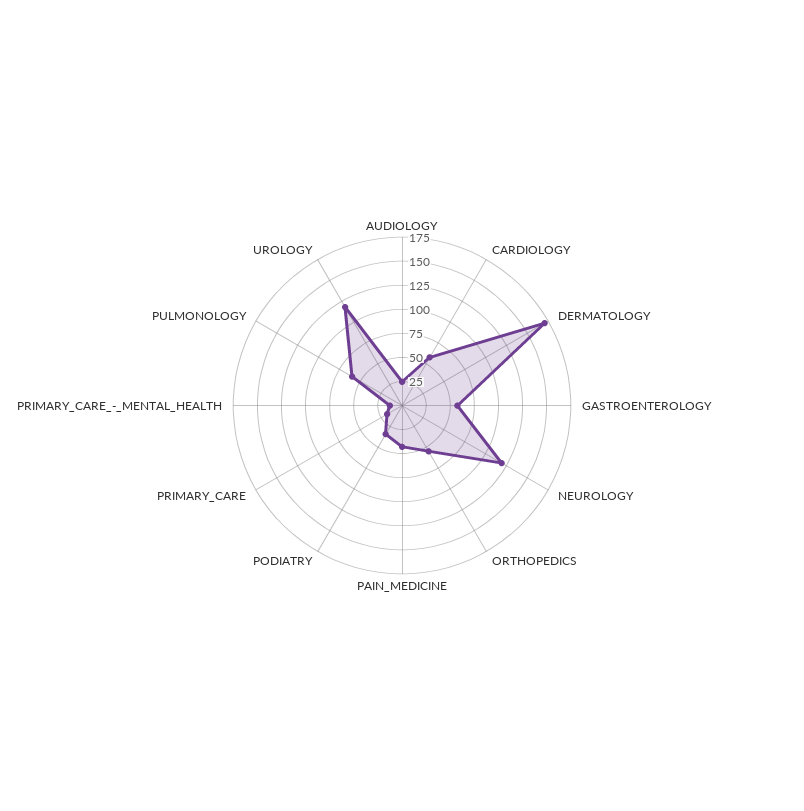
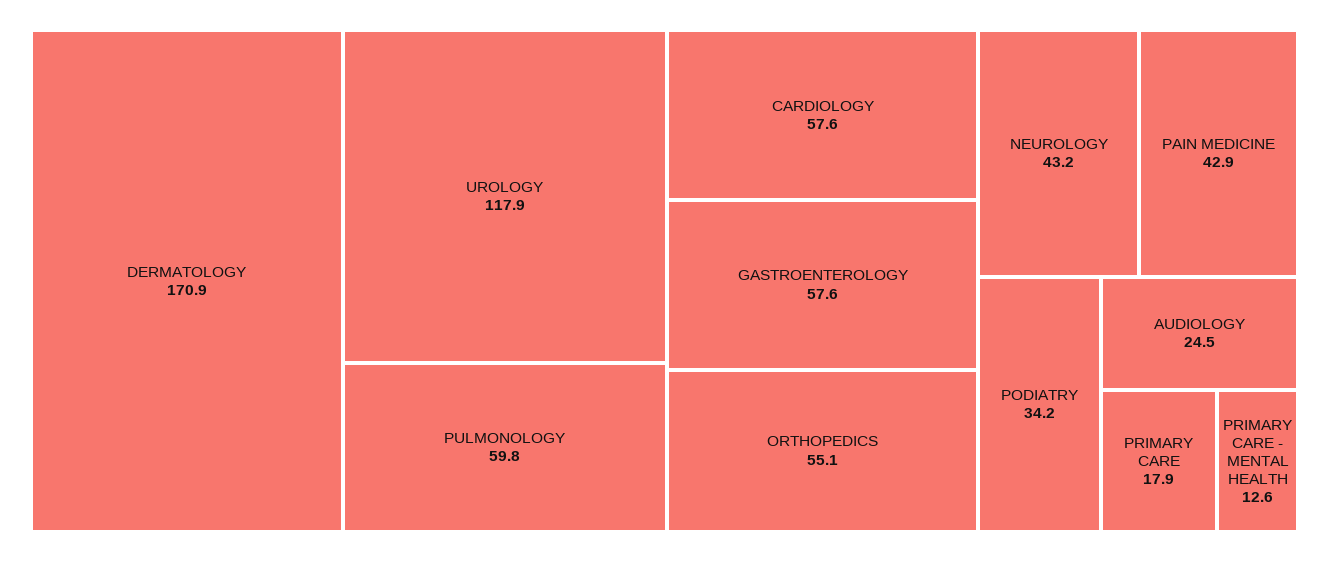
NEUROLOGY: 125 -> 43.2

